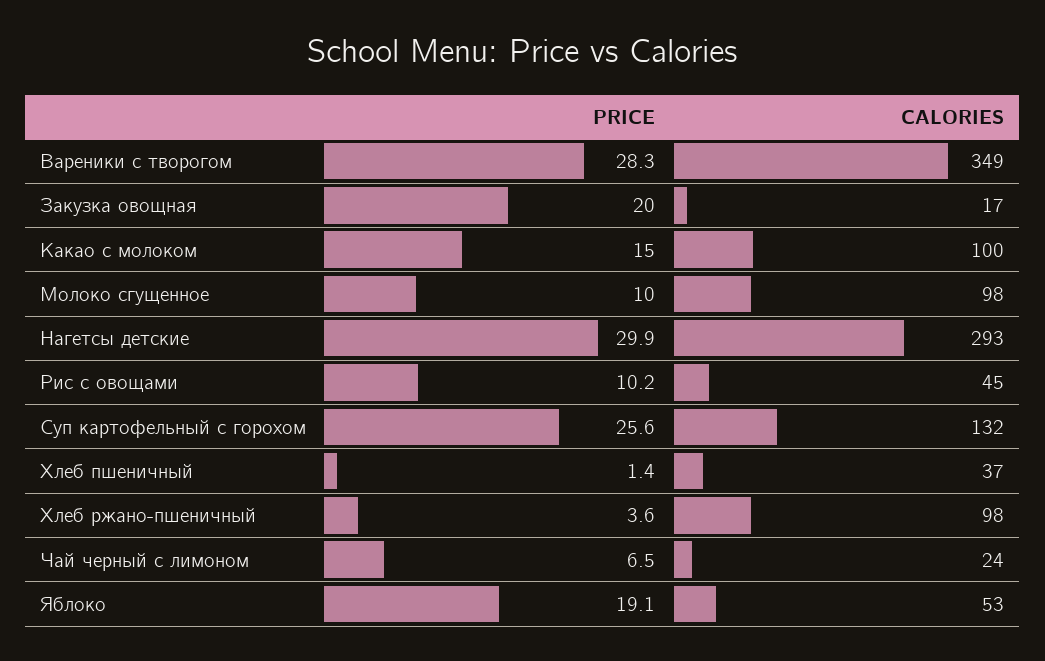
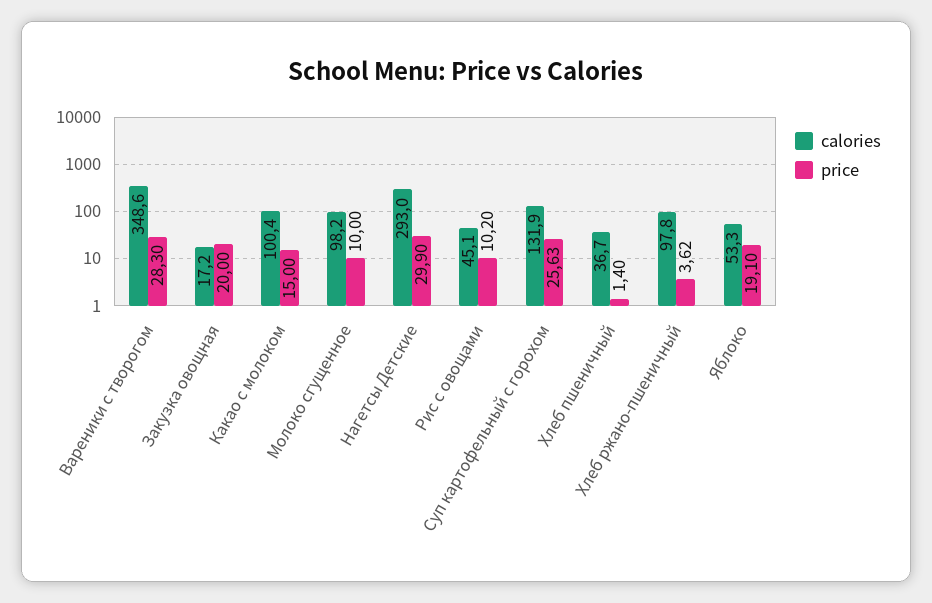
PRICE, Чай черный с лимоном: 6.5 -> none
CALORIES, Чай черный с лимоном: 24 -> none

